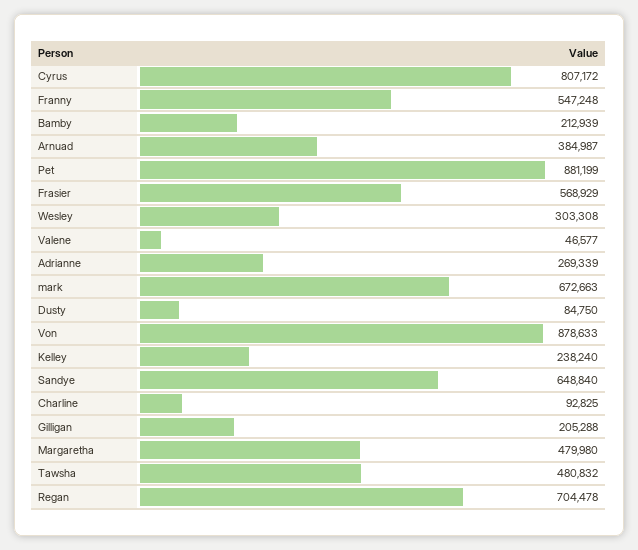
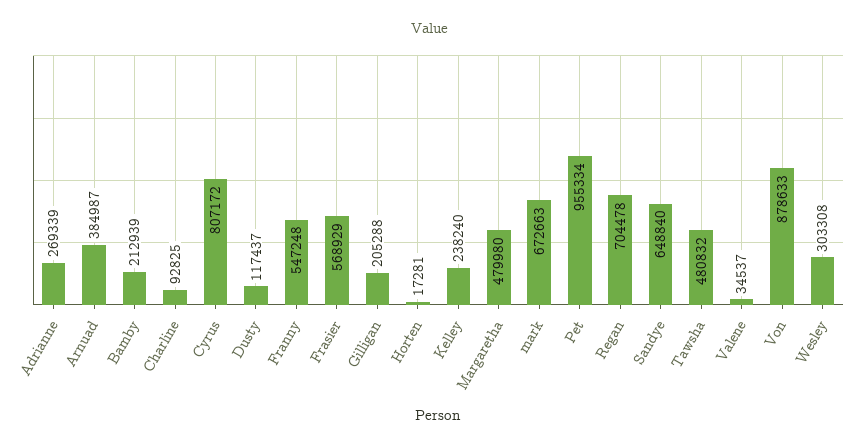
Pet: 881199 -> 955334
Valene: 46577 -> 34537
Dusty: 84750 -> 117437
Horten: none -> 17281

